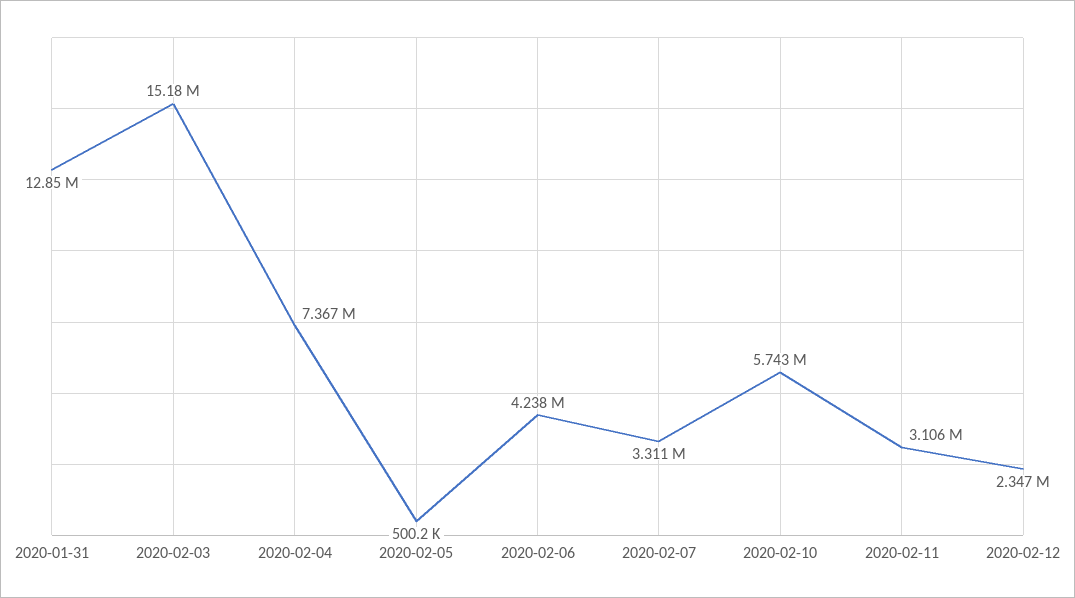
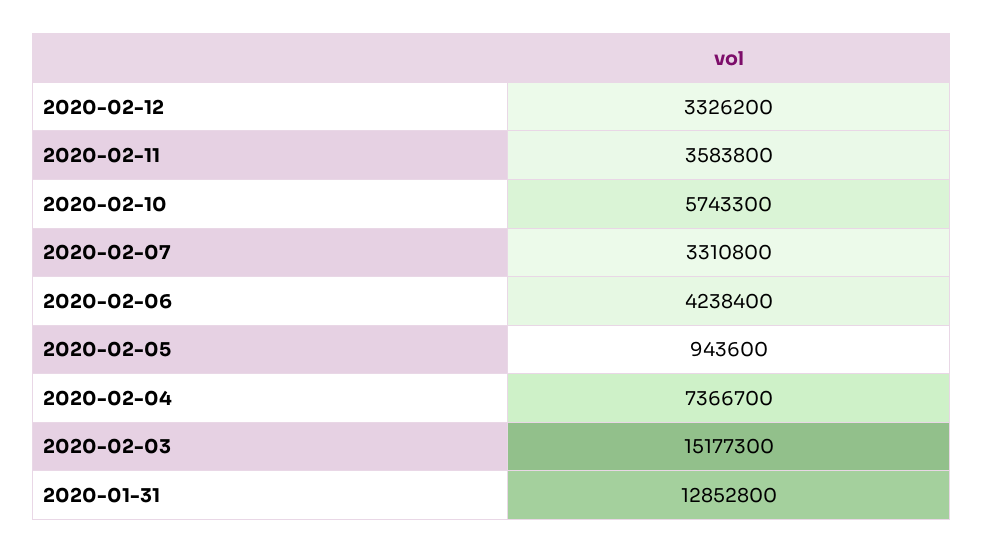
2020-02-05: 500200 -> 943600
2020-02-11: 3106000 -> 3583800
2020-02-12: 2347000 -> 3326200

